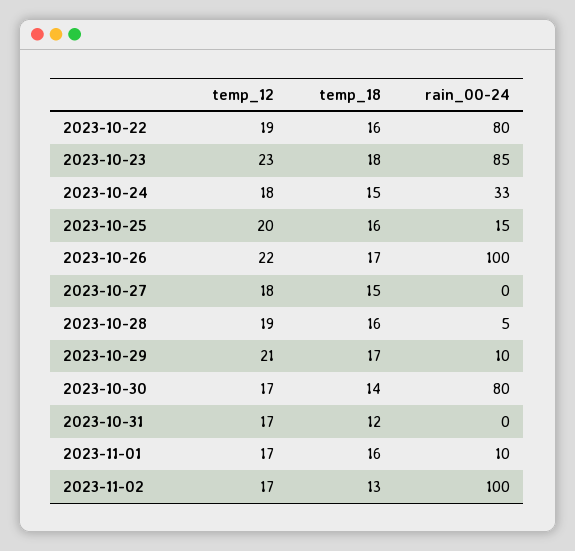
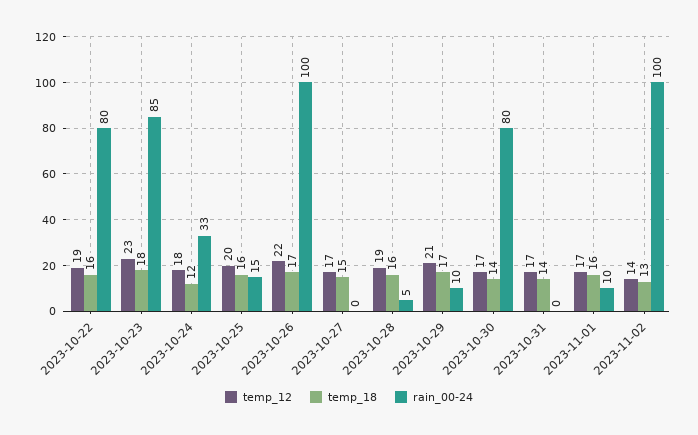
temp_18, 2023-10-24: 15 -> 12
temp_12, 2023-10-27: 18 -> 17
temp_18, 2023-10-31: 12 -> 14
temp_12, 2023-11-02: 17 -> 14

